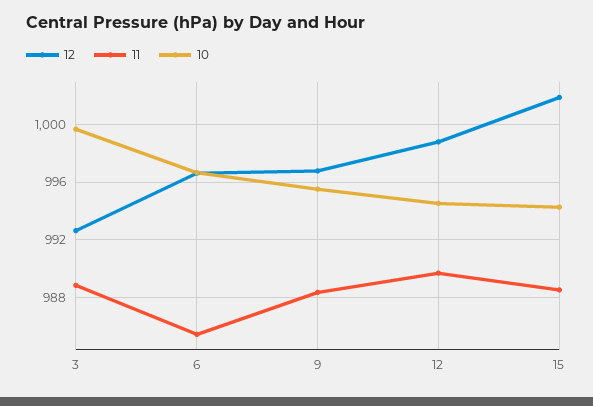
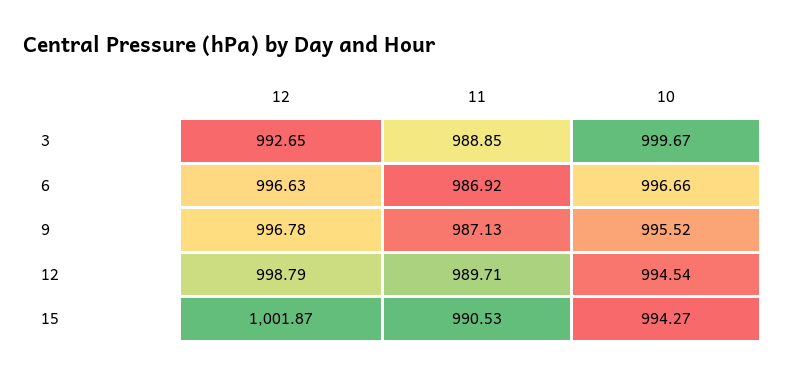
11, 6: 985.5 -> 986.92
11, 9: 988.5 -> 987.13
11, 15: 988.5 -> 990.53

